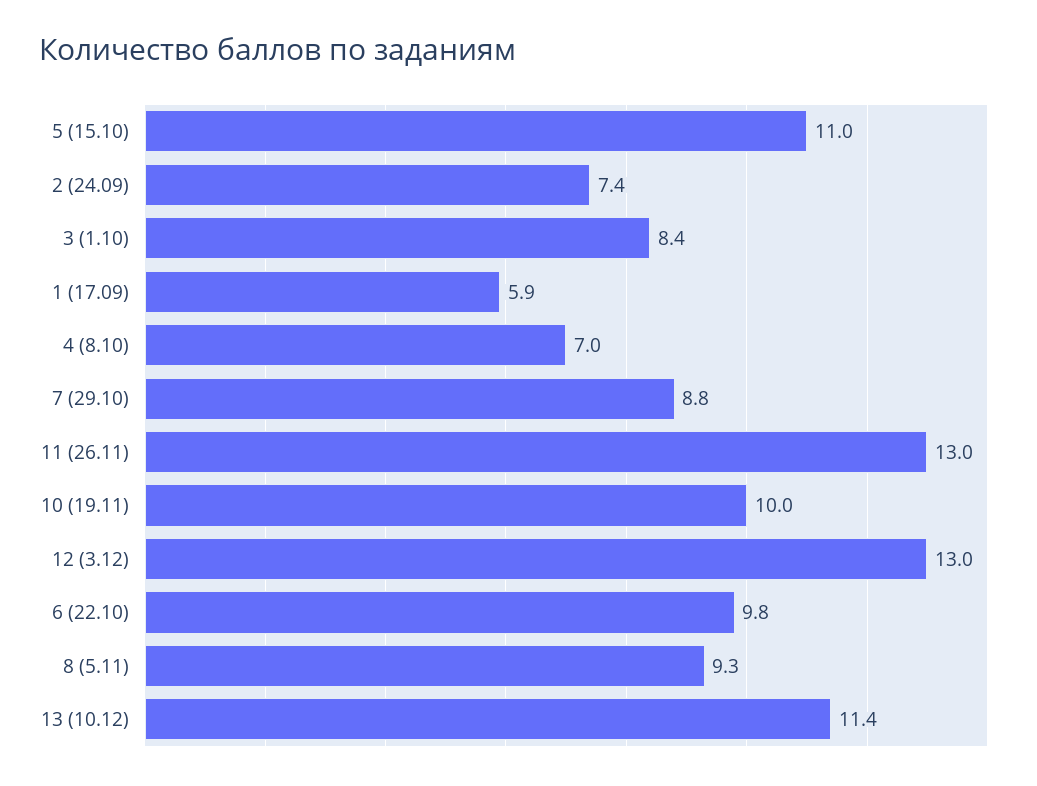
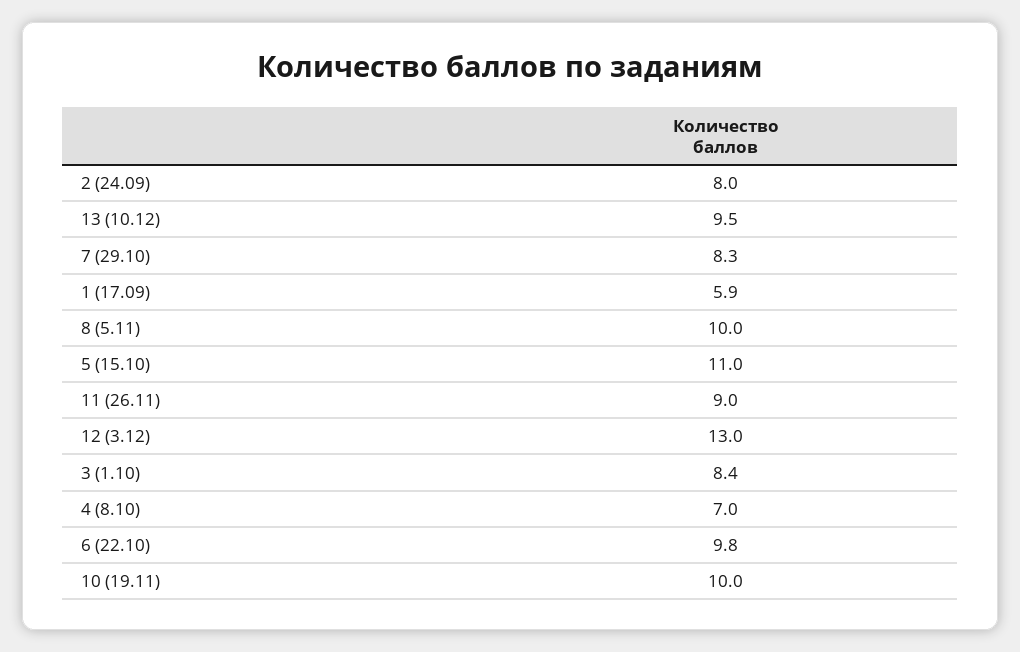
2 (24.09): 7.4 -> 8
7 (29.10): 8.8 -> 8.3
11 (26.11): 13 -> 9
8 (5.11): 9.3 -> 10
13 (10.12): 11.4 -> 9.5

